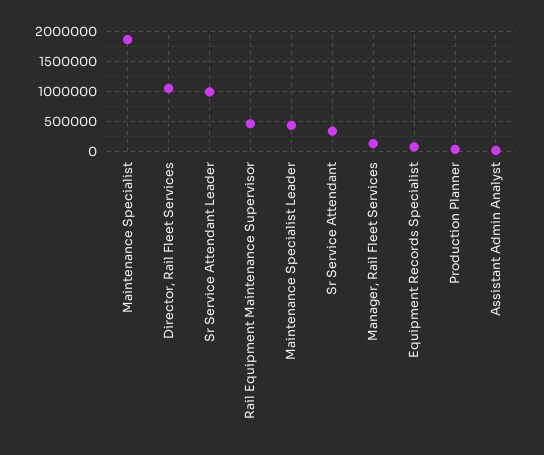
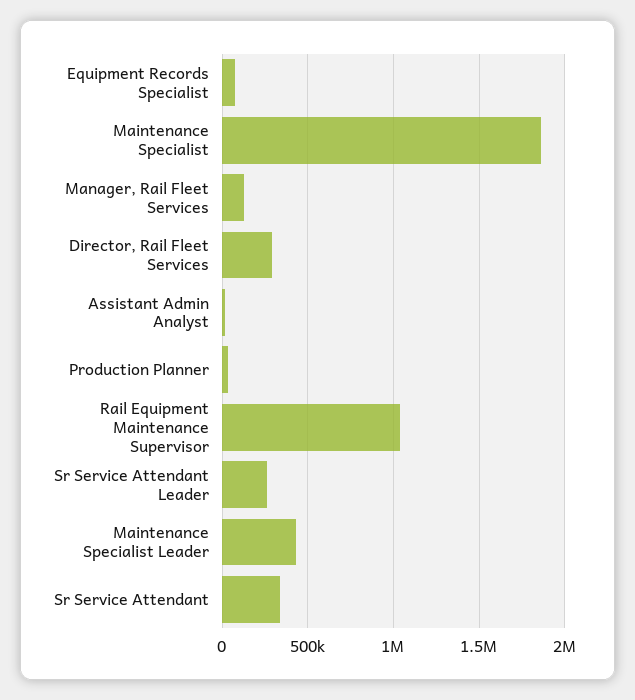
Director, Rail Fleet Services: 1000000 -> 300000
Sr Service Attendant Leader: 1000000 -> 250000
Rail Equipment Maintenance Supervisor: 500000 -> 1050000

